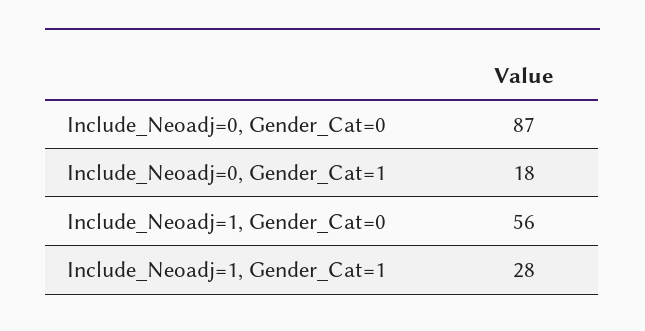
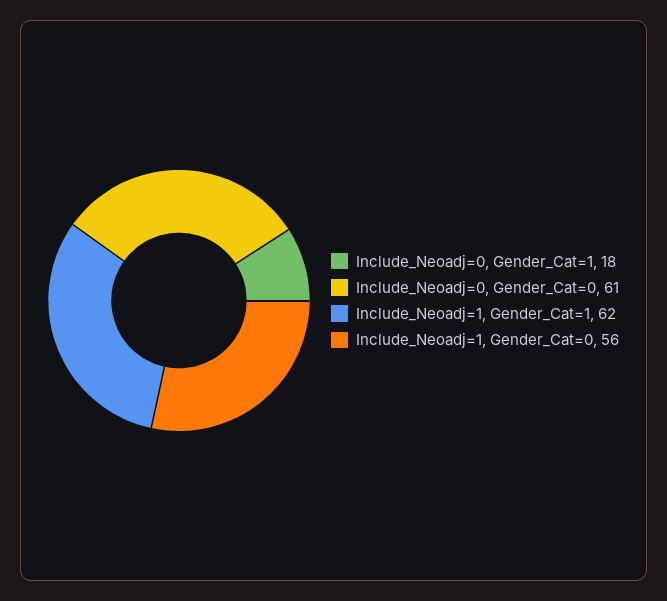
Include_Neoadj=0, Gender_Cat=0: 87 -> 61
Include_Neoadj=1, Gender_Cat=1: 28 -> 62

